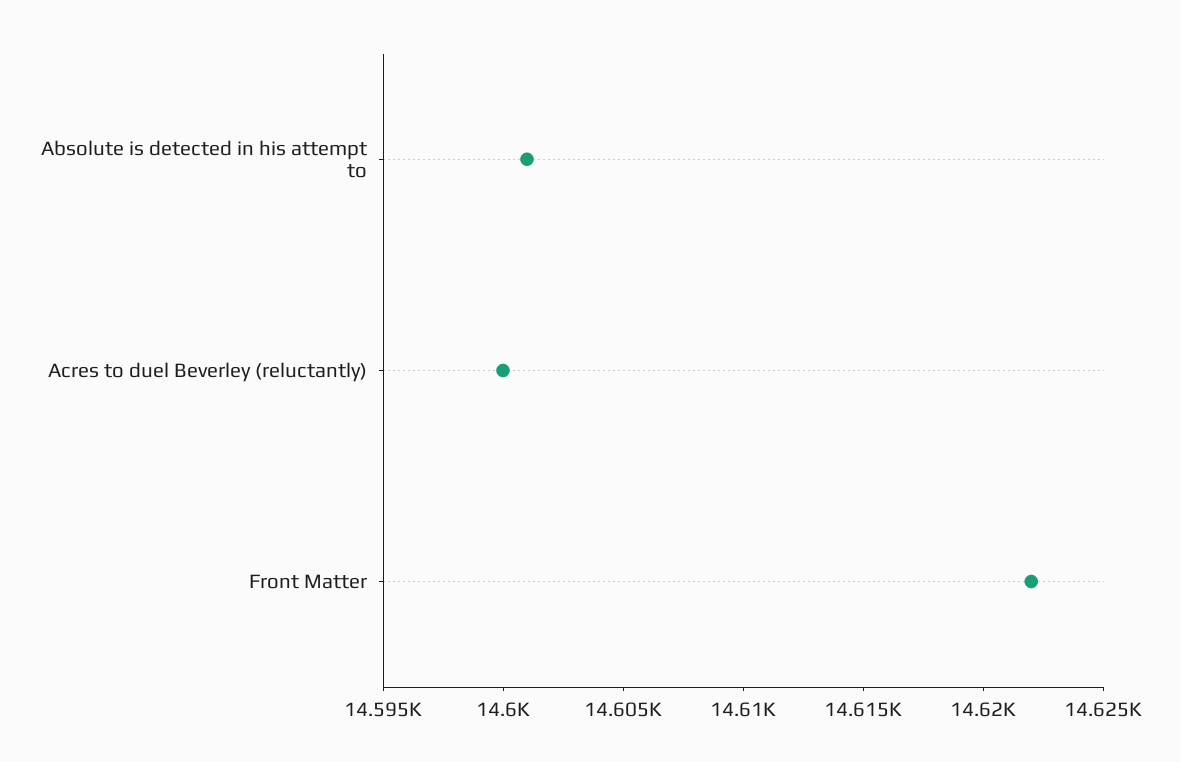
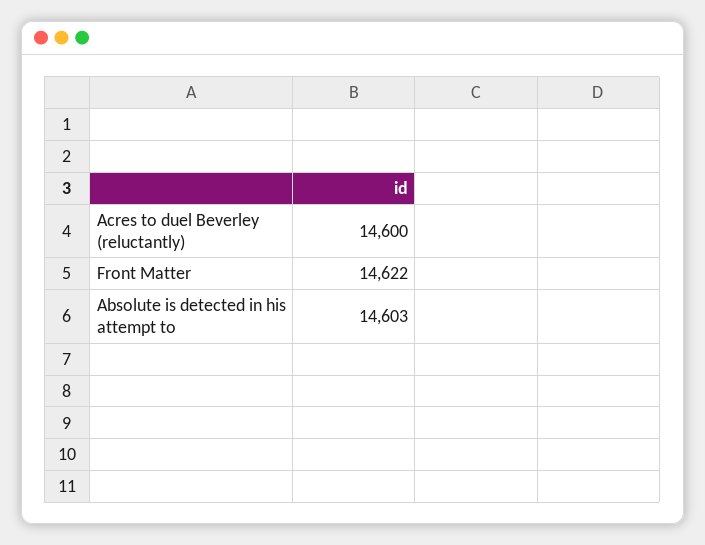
Absolute is detected in his attempt to: 14601 -> 14603

